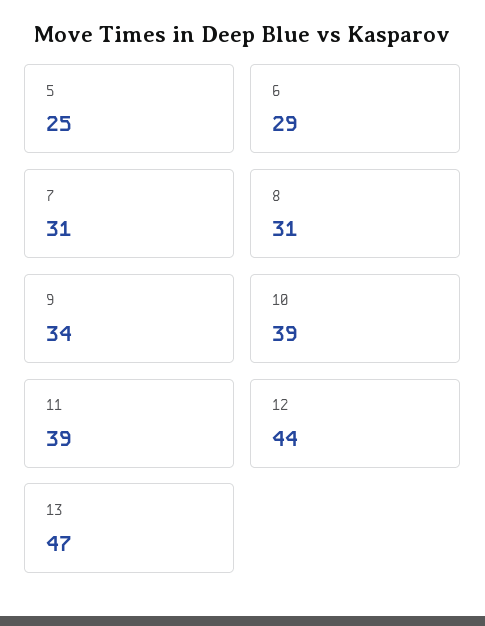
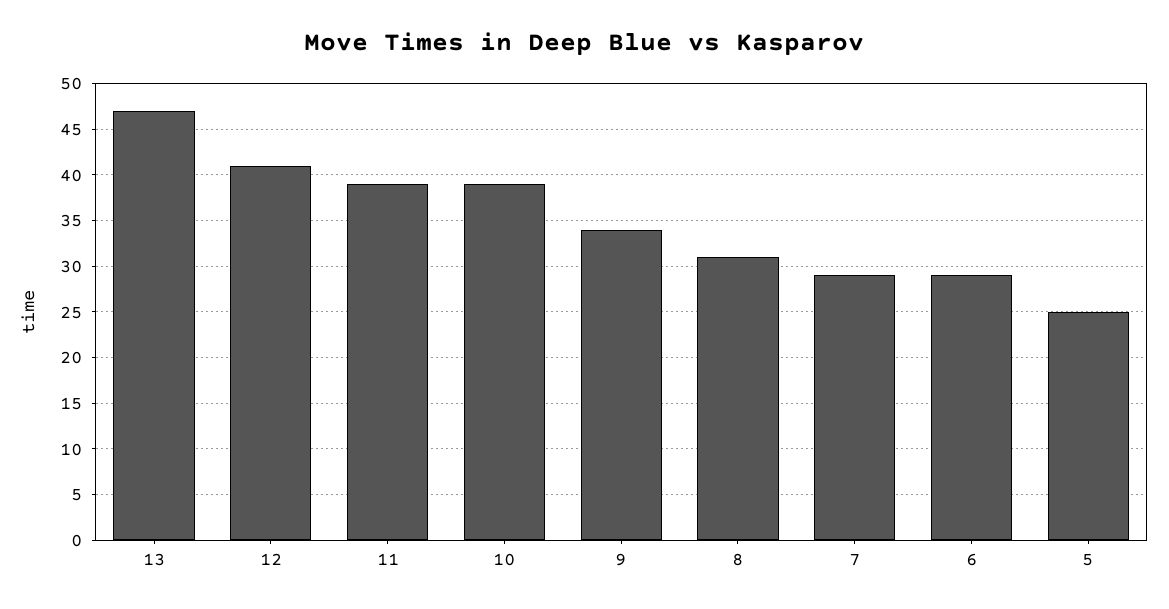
7: 31 -> 29
12: 44 -> 41

